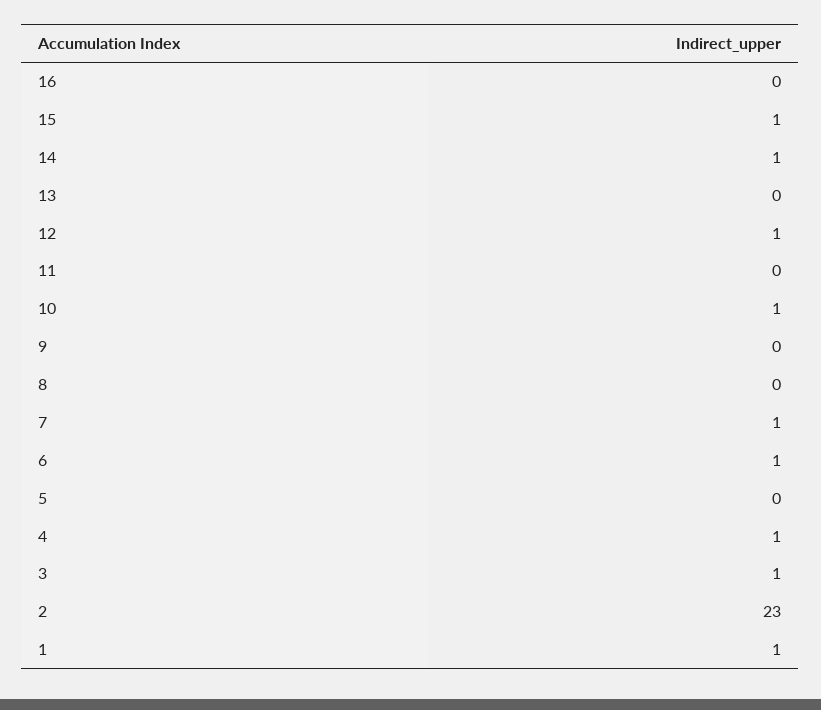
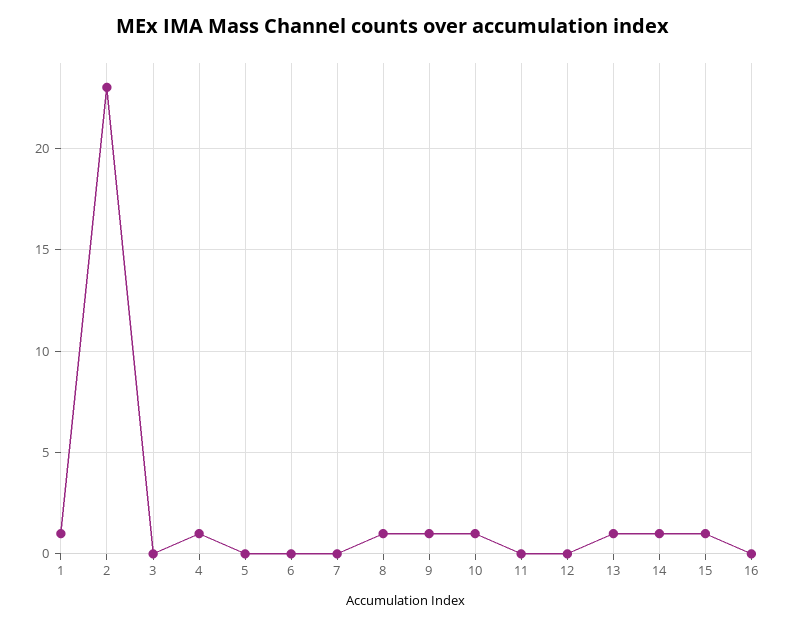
13: 0 -> 1
12: 1 -> 0
9: 0 -> 1
8: 0 -> 1
7: 1 -> 0
6: 1 -> 0
3: 1 -> 0

